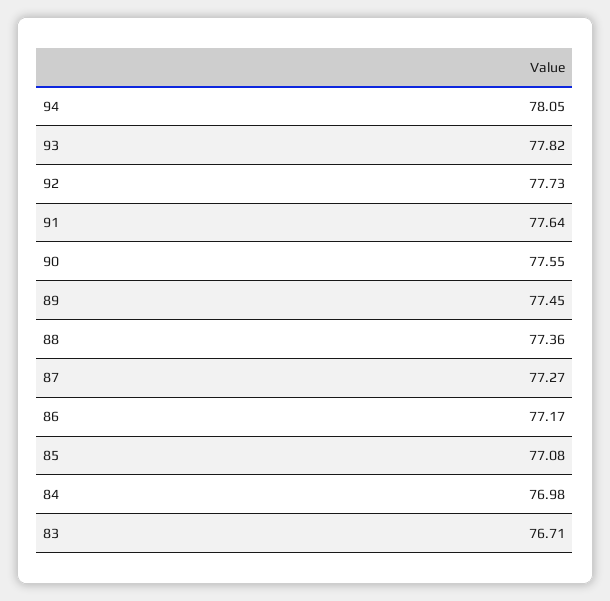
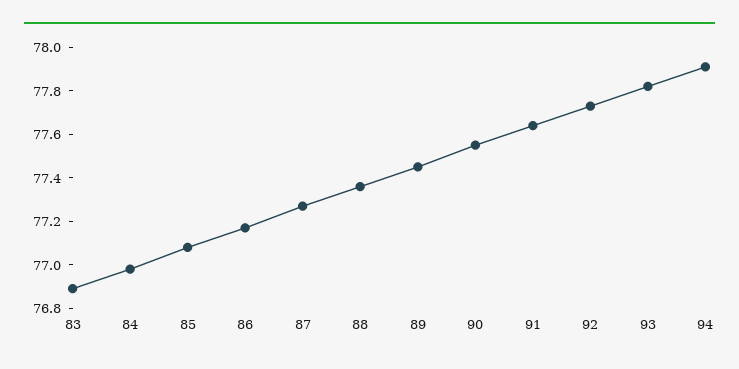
94: 78.05 -> 77.9
83: 76.71 -> 76.9

